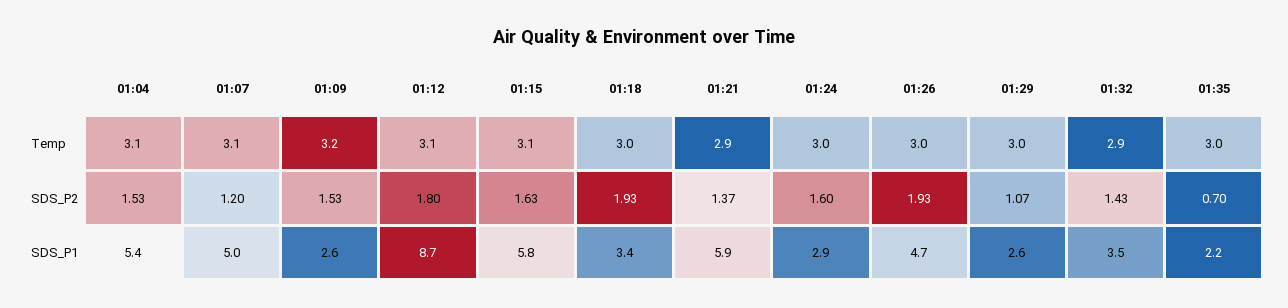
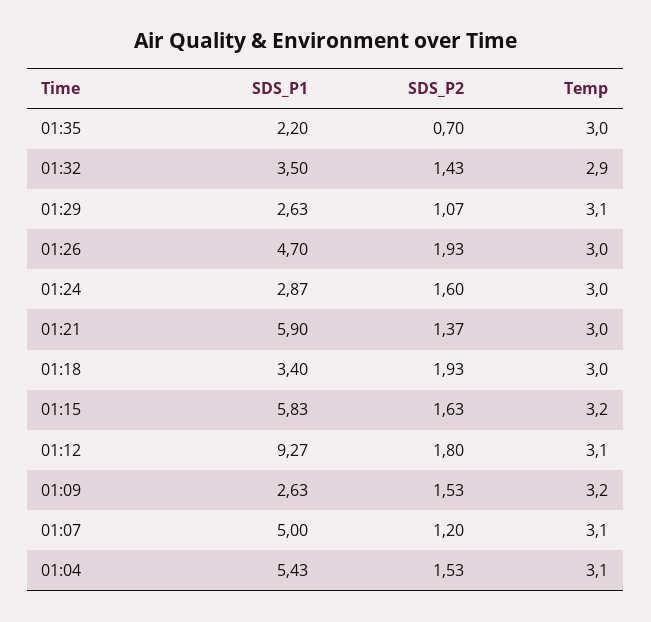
01:15, Temp: 3.1 -> 3.2
01:21, Temp: 2.9 -> 3
01:29, Temp: 3 -> 3.1
01:12, SDS_P1: 8.7 -> 9.27

